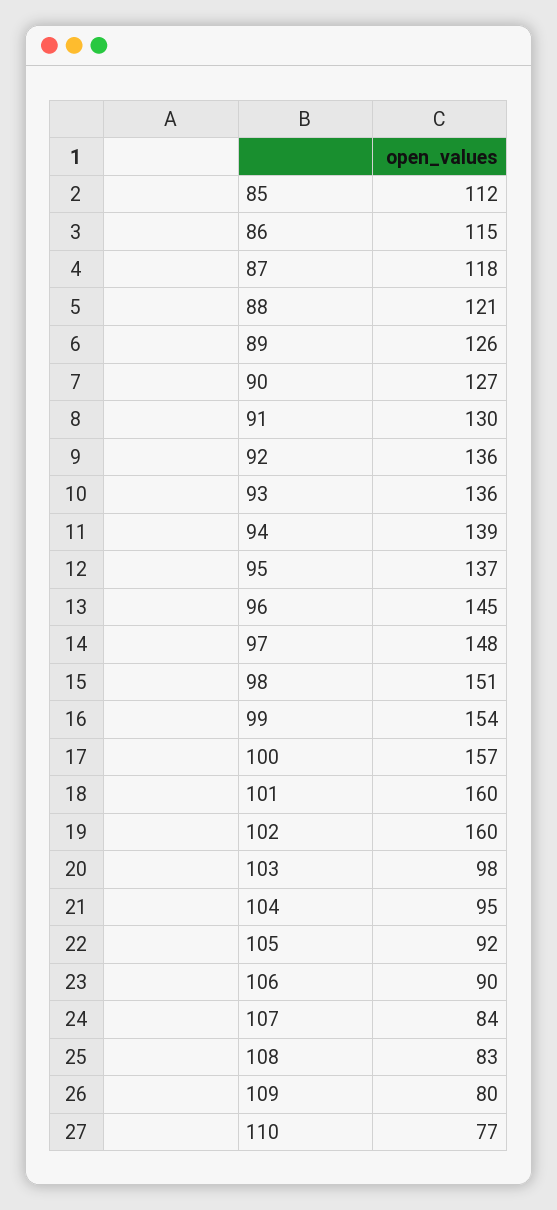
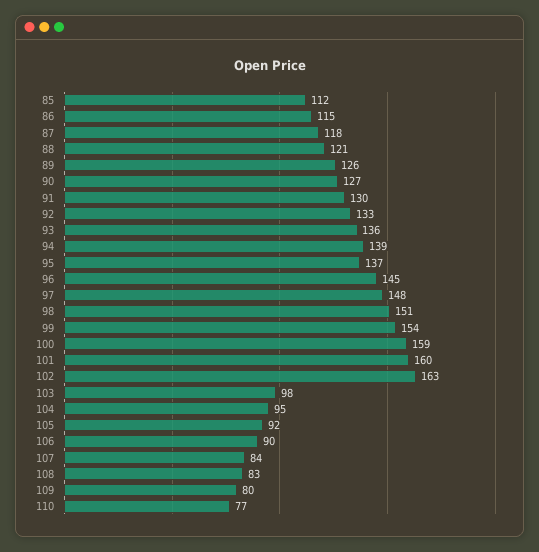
92: 136 -> 133
100: 157 -> 159
102: 160 -> 163

